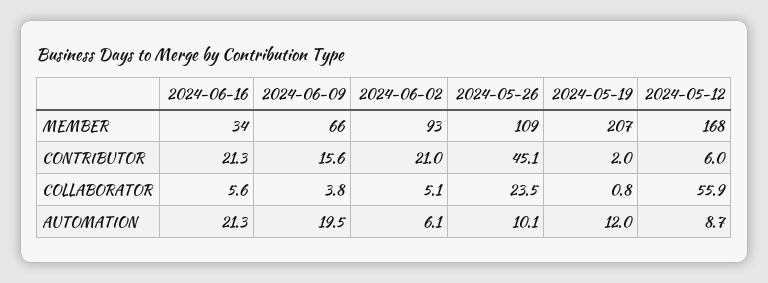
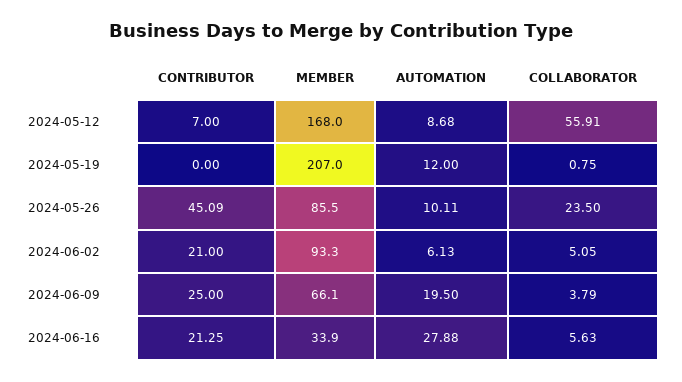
2024-05-26, MEMBER: 109 -> 85.5
2024-06-09, CONTRIBUTOR: 15.6 -> 25
2024-05-19, CONTRIBUTOR: 2 -> 0
2024-05-12, CONTRIBUTOR: 6 -> 7
2024-06-16, AUTOMATION: 21.3 -> 27.88

